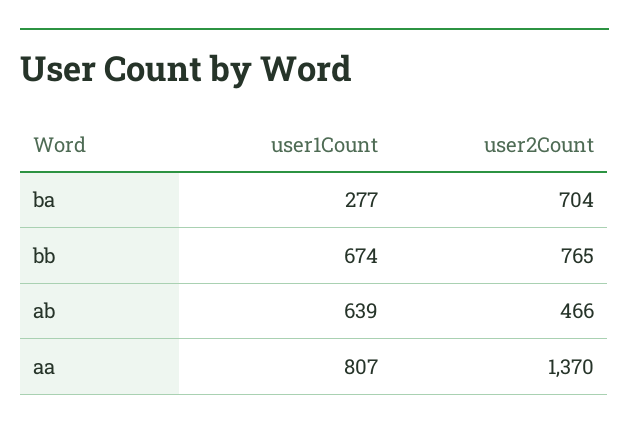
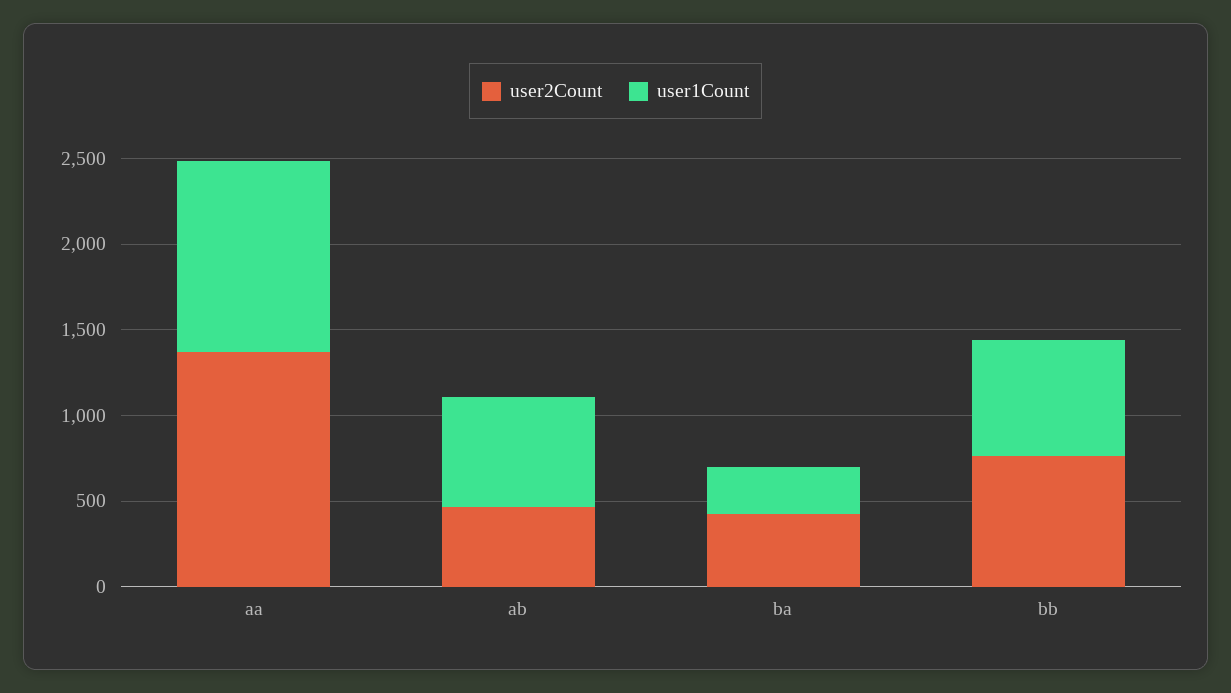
user2Count, ba: 704 -> 400
user1Count, aa: 807 -> 1100

